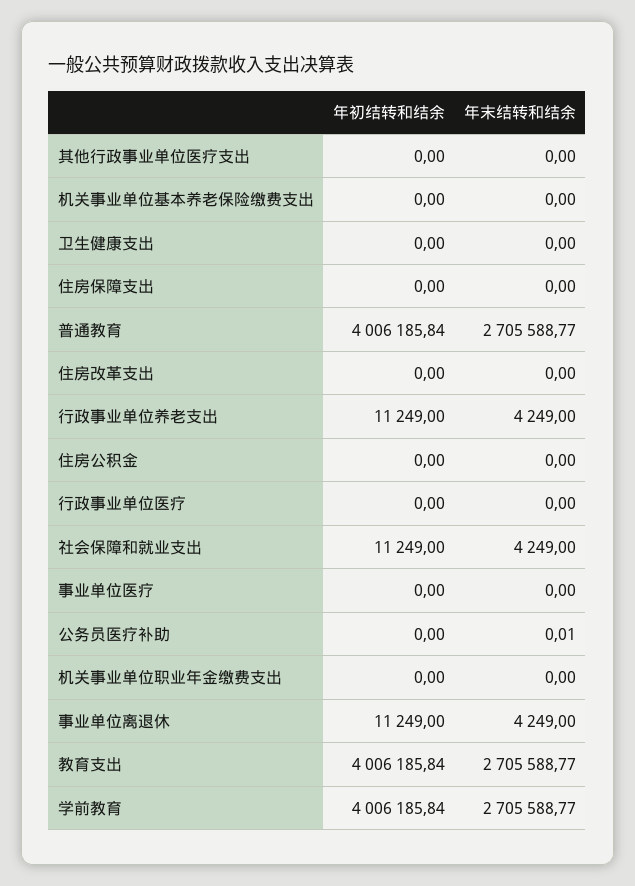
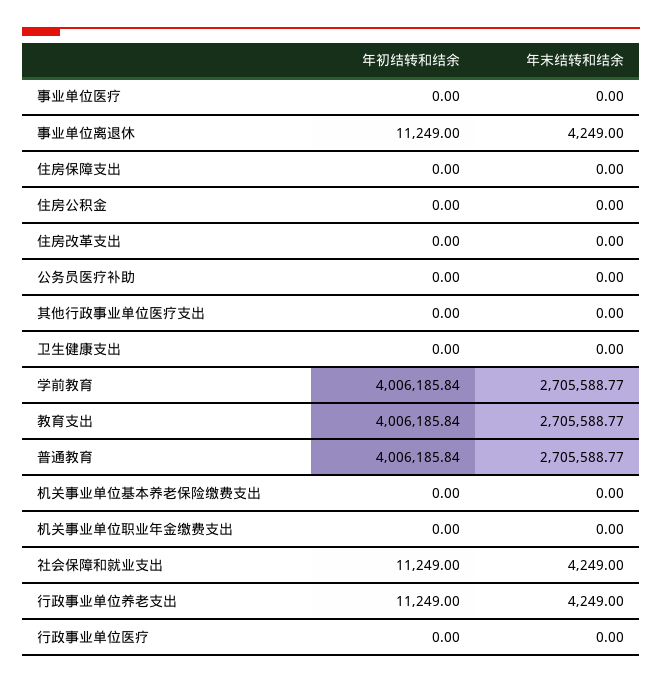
年末结转和结余, 公务员医疗补助: 0.01 -> 0

